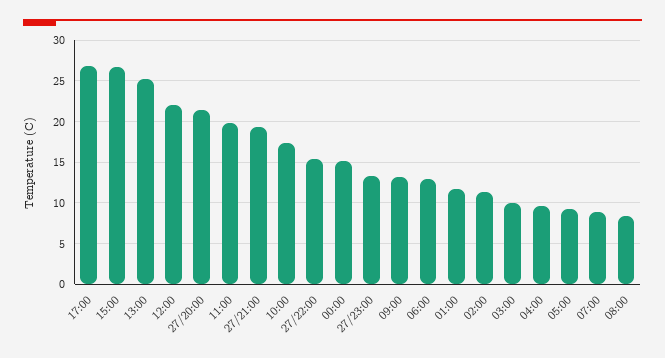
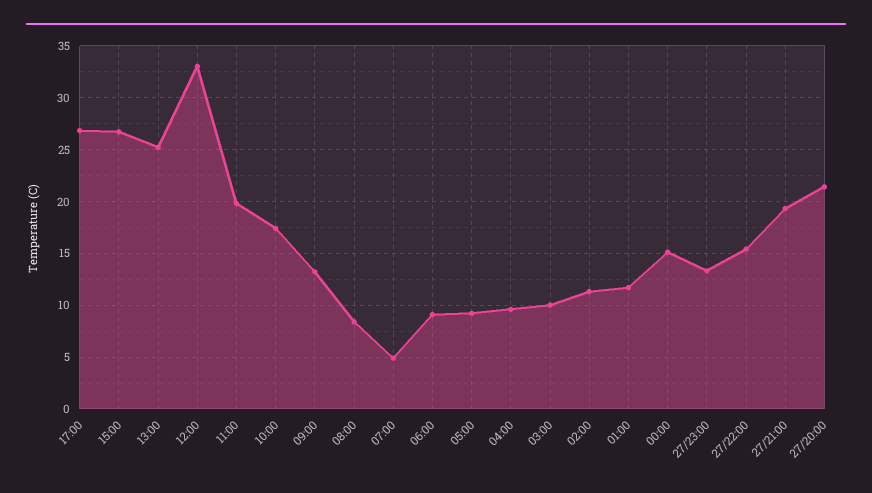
12:00: 22 -> 33
06:00: 13 -> 9
07:00: 9 -> 5

